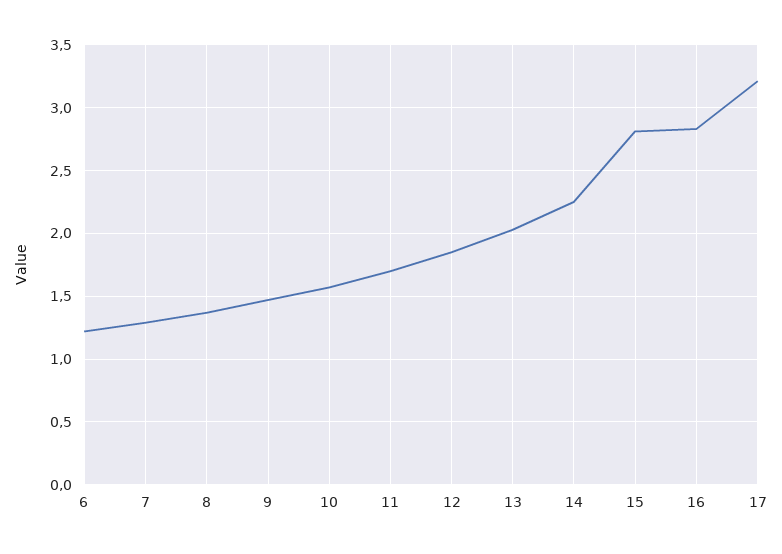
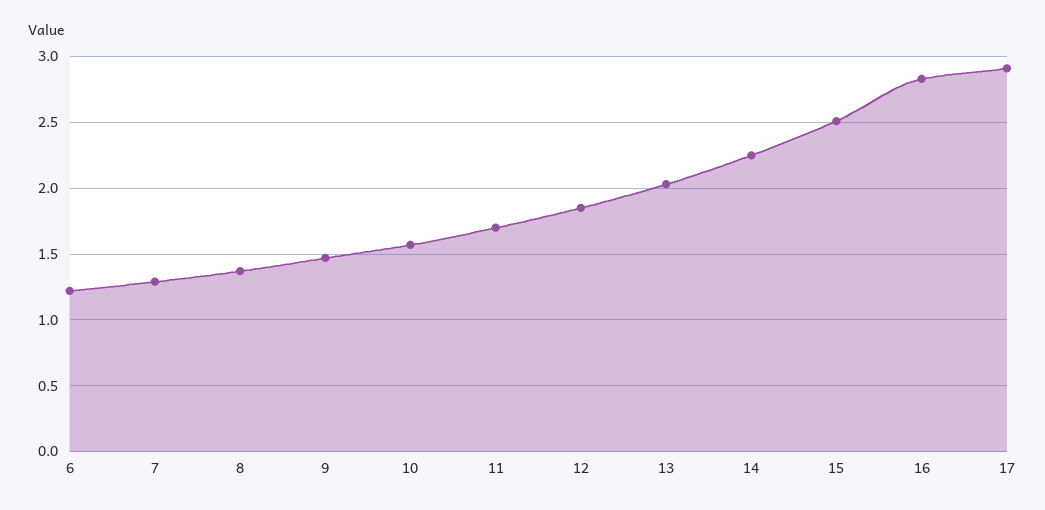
15: 2.8 -> 2.5
17: 3.2 -> 2.9

